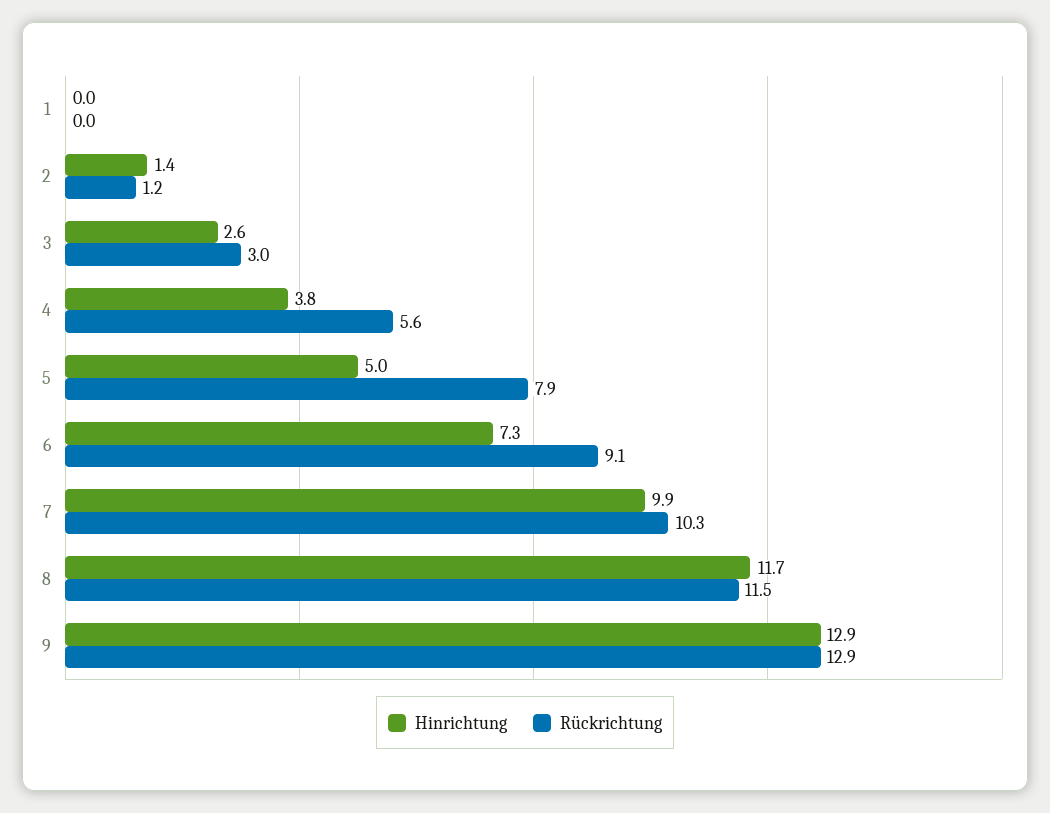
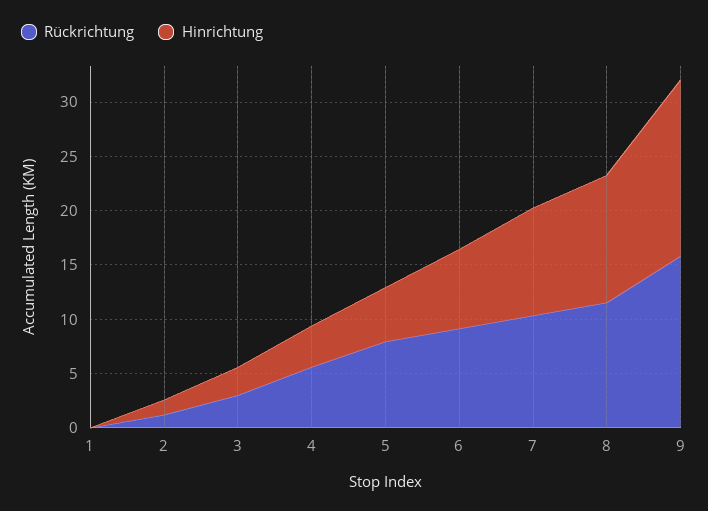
Hinrichtung, 9: 12.9 -> 16
Rückrichtung, 9: 12.9 -> 16

